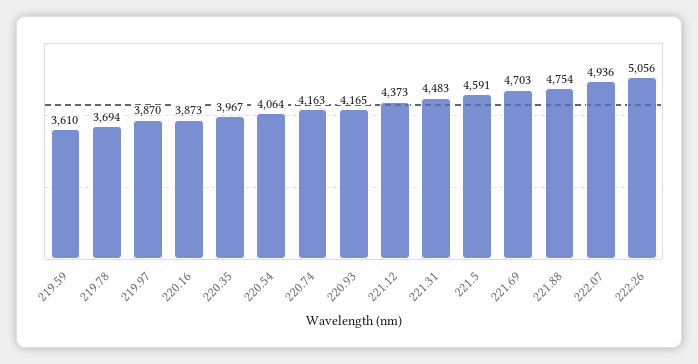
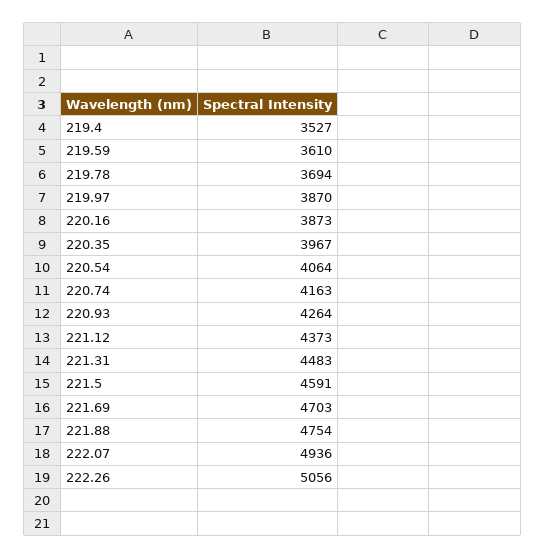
220.93: 4165 -> 4264
219.4: none -> 3527

